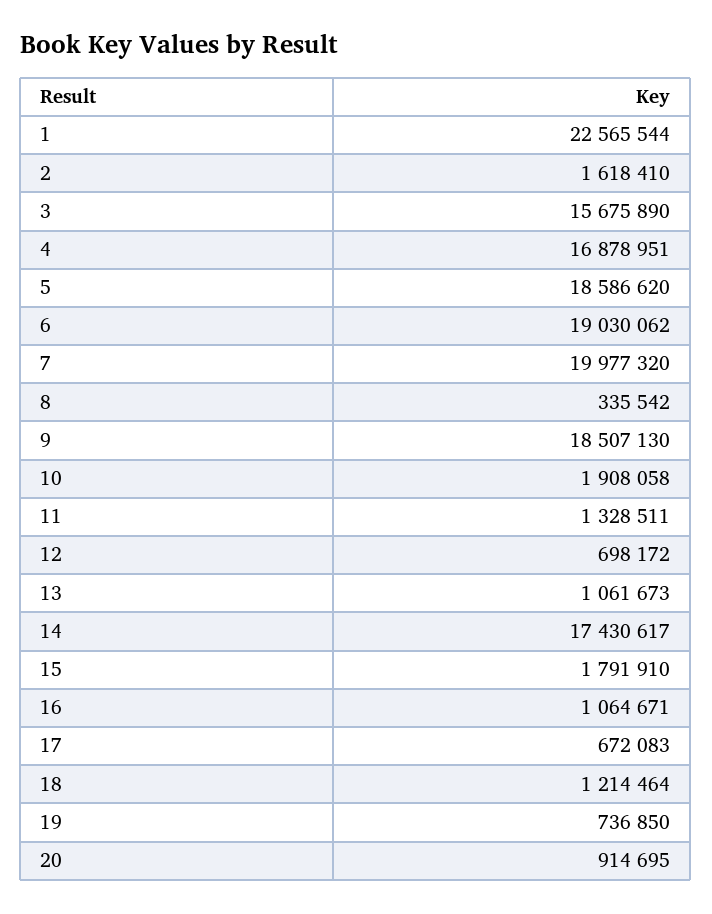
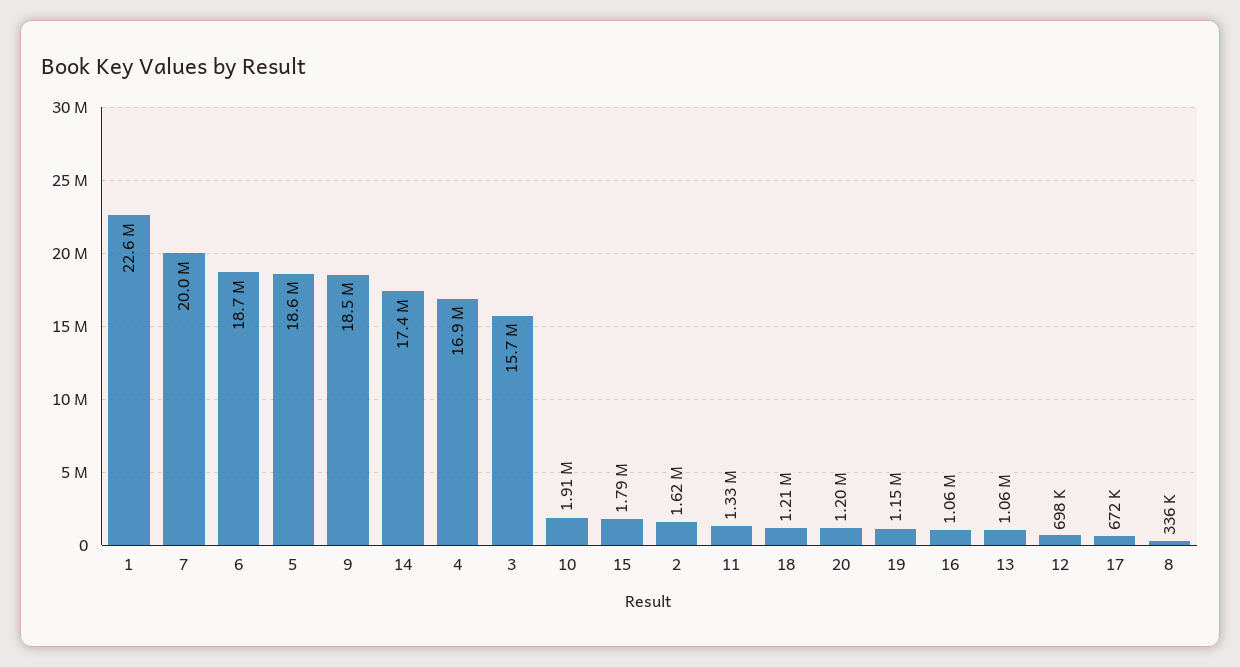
6: 19030062 -> 18700000
19: 736850 -> 1150000
20: 914695 -> 1200000

